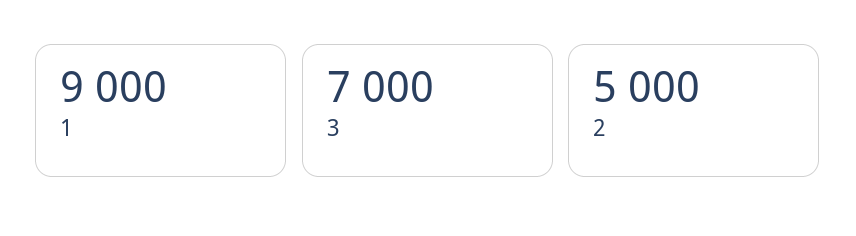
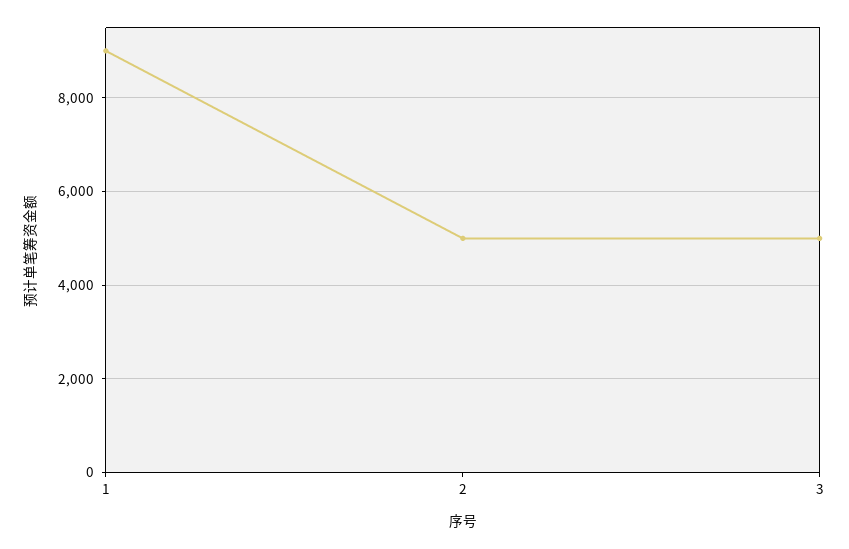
3: 7000 -> 5000

